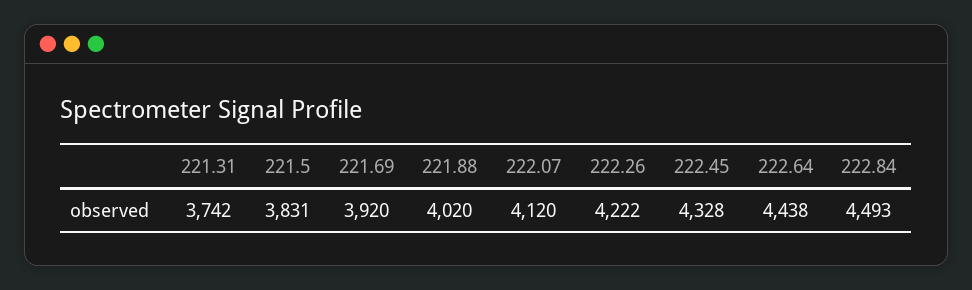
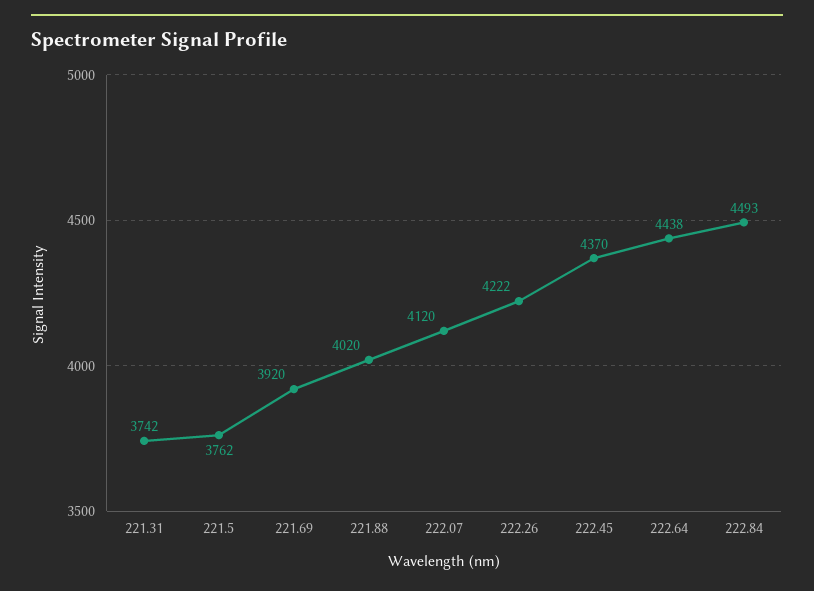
221.5: 3831 -> 3762
222.45: 4328 -> 4370

